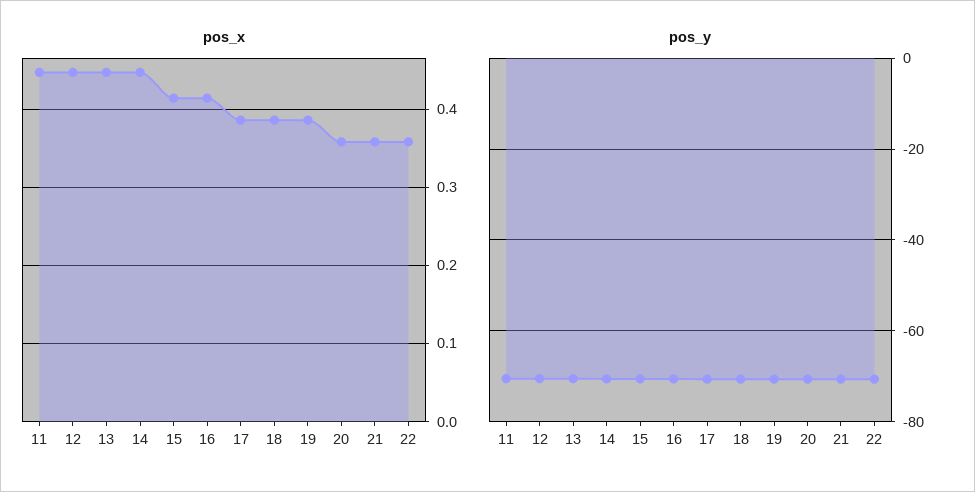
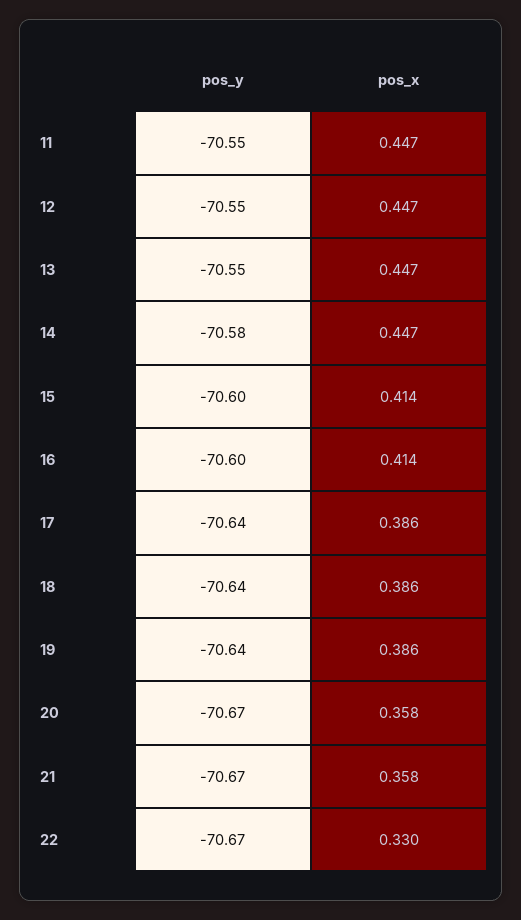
pos_x, 22: 0.36 -> 0.33

